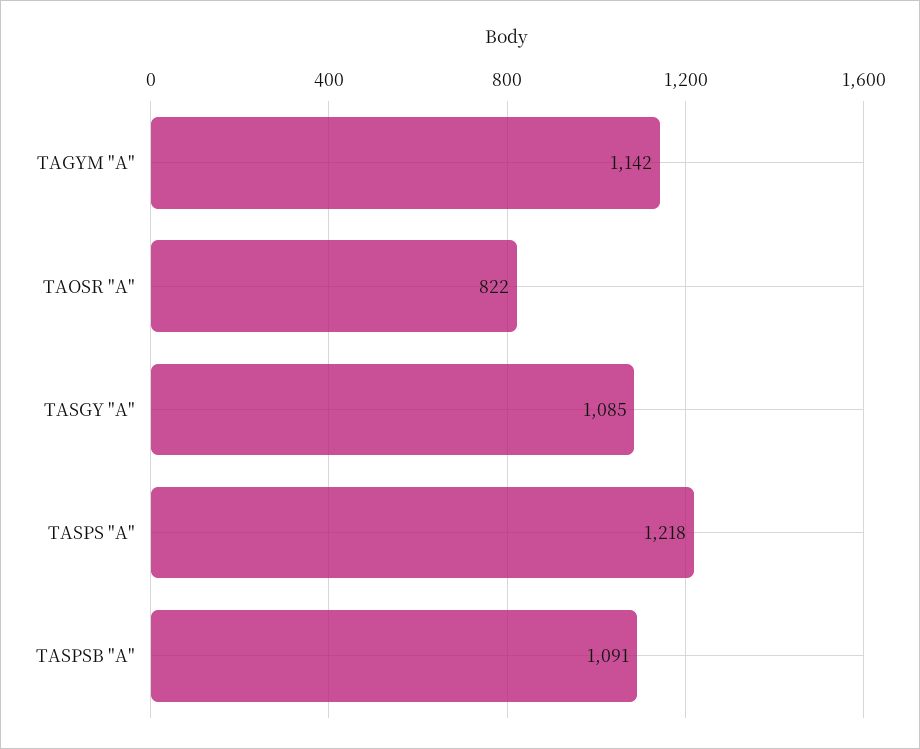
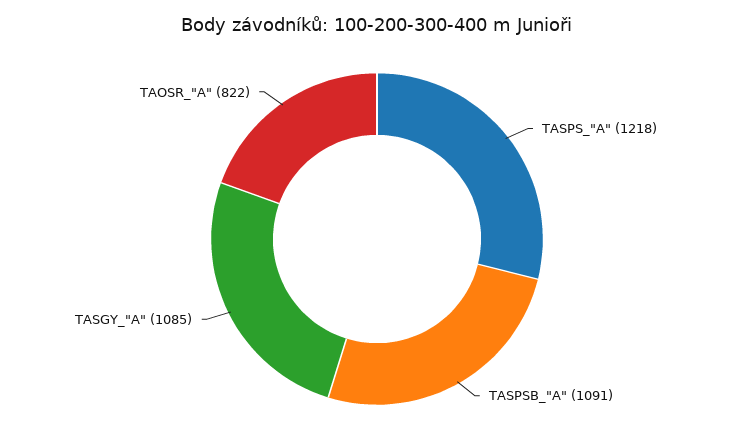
TAGYM "A": 1142 -> none

